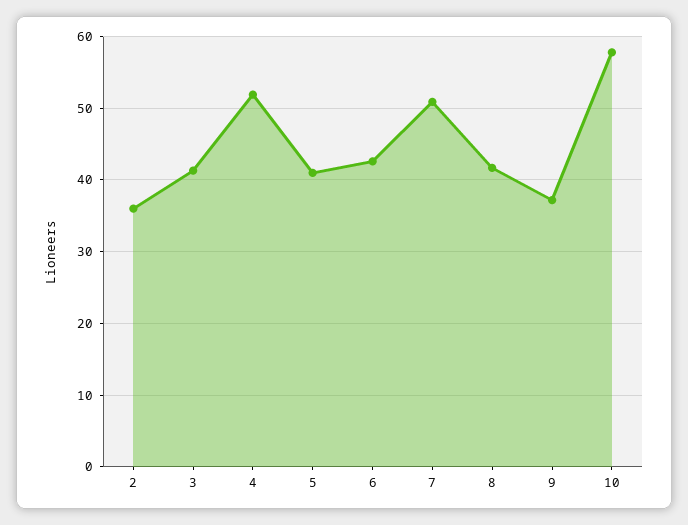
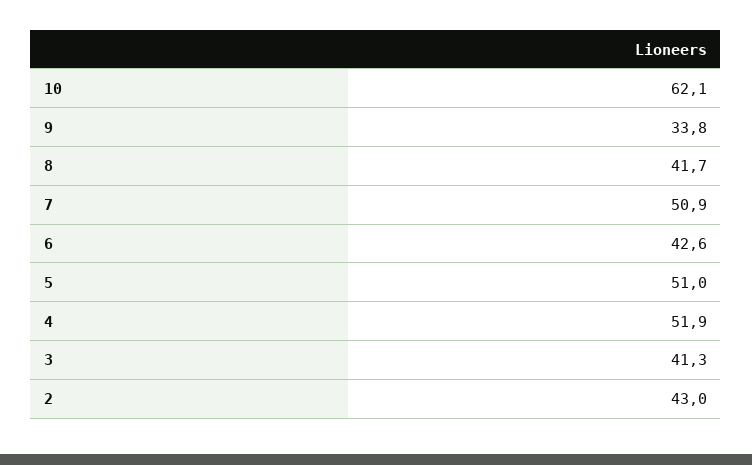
2: 36 -> 43
5: 41 -> 51
9: 37 -> 33.8
10: 58 -> 62.1

